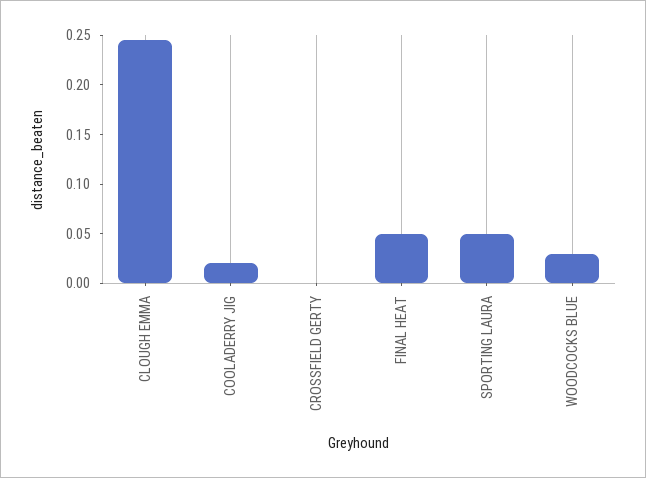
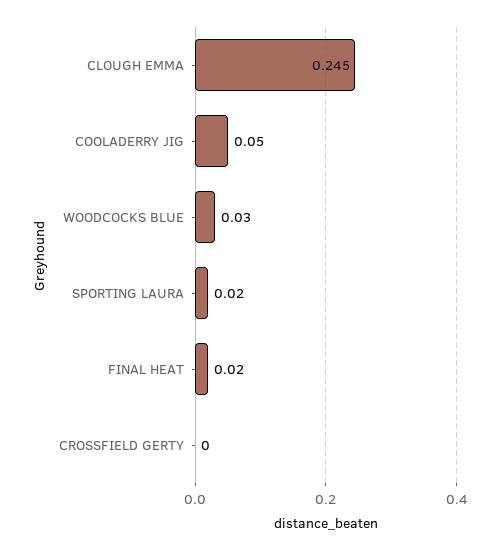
COOLADERRY JIG: 0.02 -> 0.05
FINAL HEAT: 0.05 -> 0.02
SPORTING LAURA: 0.05 -> 0.02

